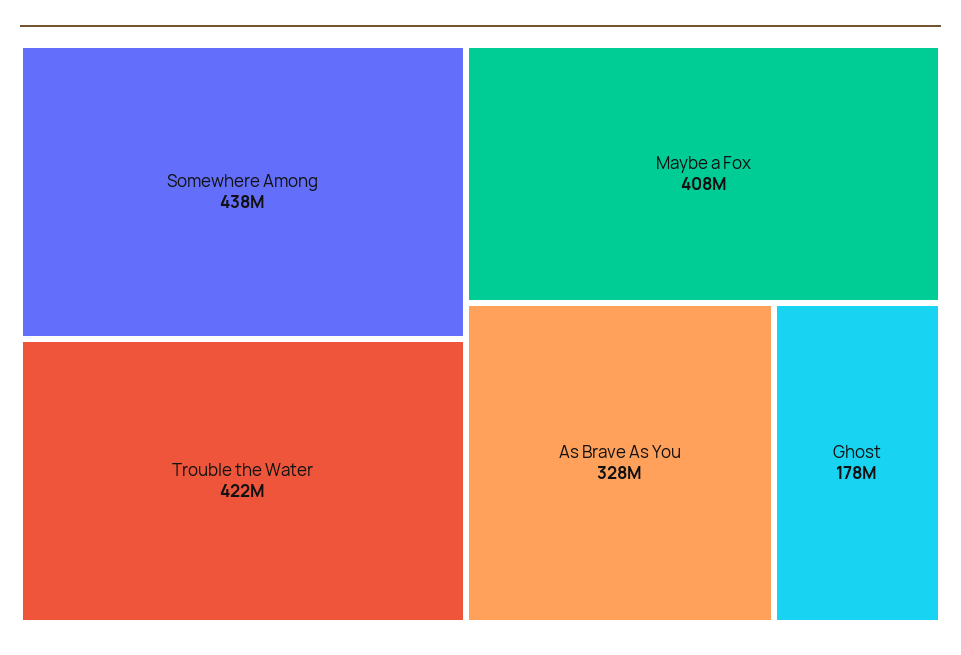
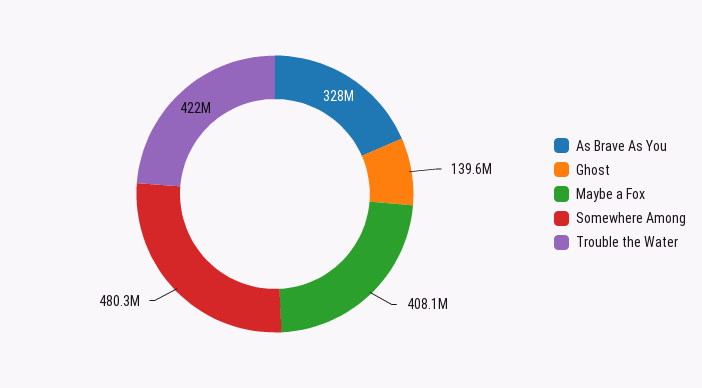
Somewhere Among: 438000000 -> 480300000
Ghost: 178000000 -> 139600000

